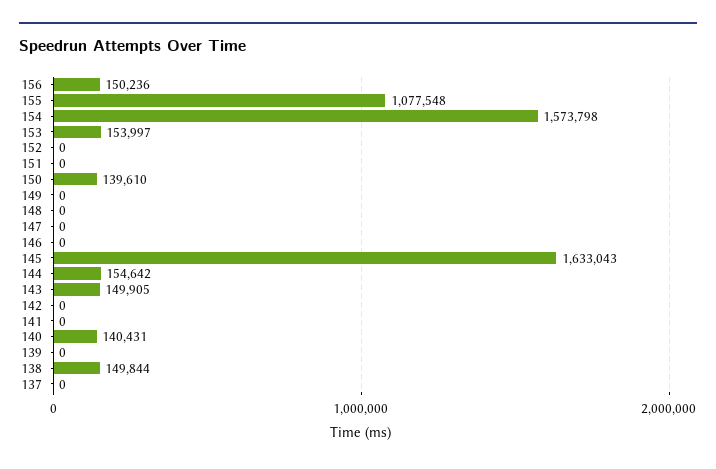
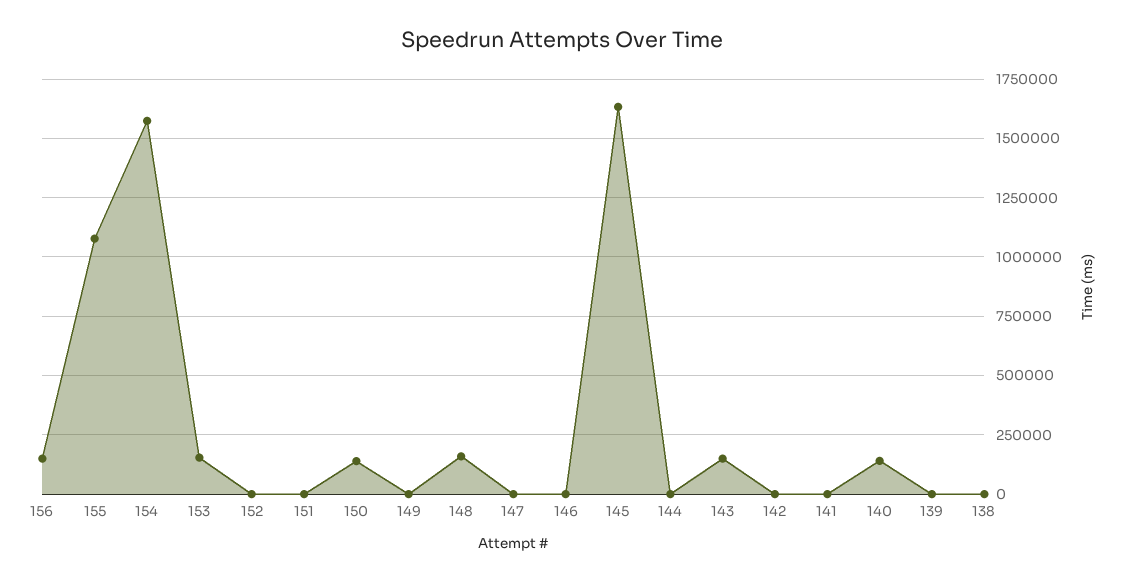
148: 0 -> 150000
144: 154642 -> 0
138: 149844 -> 0
137: 0 -> none

